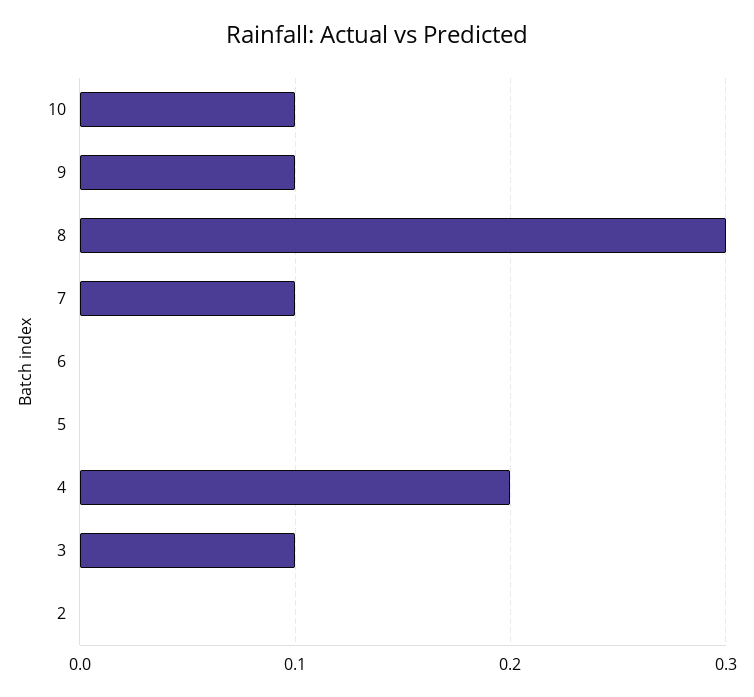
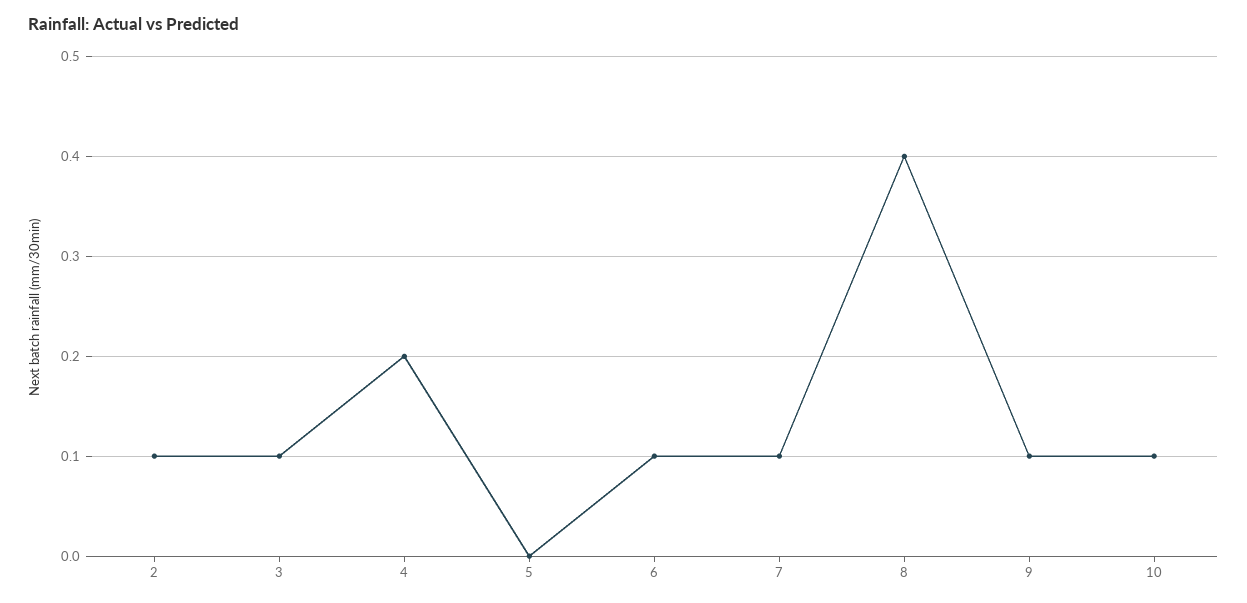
8: 0.3 -> 0.4
6: 0 -> 0.1
2: 0 -> 0.1

